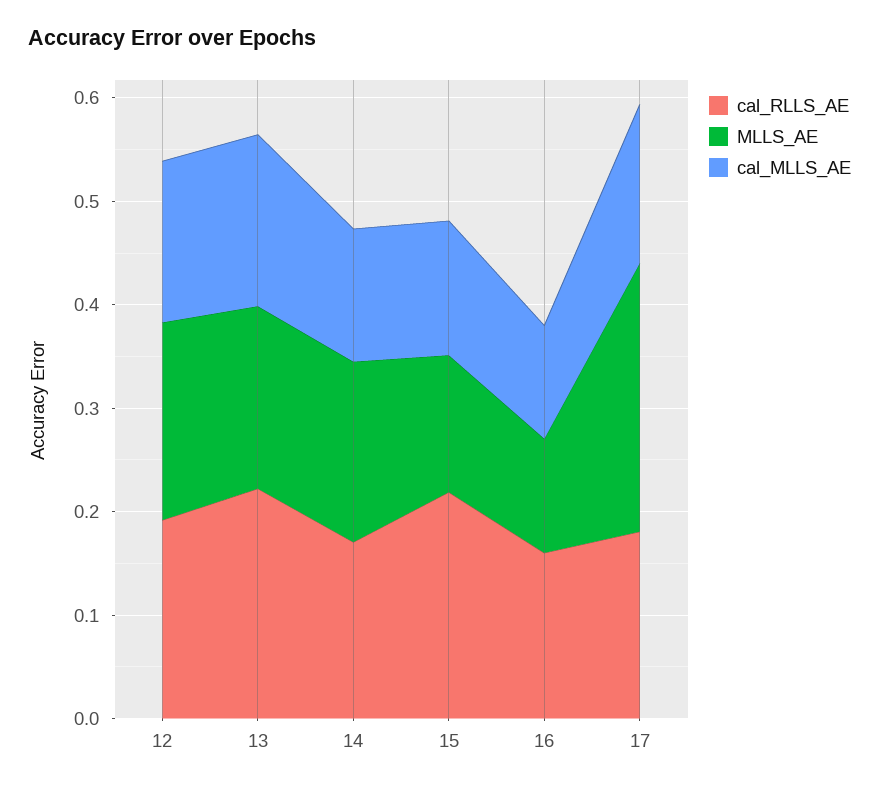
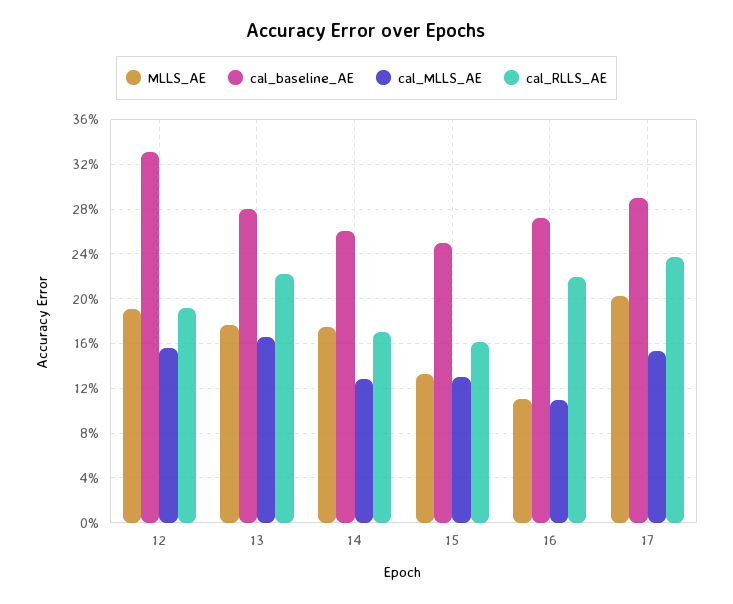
cal_RLLS_AE, 15: 0.22 -> 0.16
cal_RLLS_AE, 16: 0.16 -> 0.22
cal_RLLS_AE, 17: 0.18 -> 0.24
MLLS_AE, 17: 0.26 -> 0.2
cal_baseline_AE, 12: none -> 0.33
cal_baseline_AE, 13: none -> 0.28
cal_baseline_AE, 14: none -> 0.26
cal_baseline_AE, 15: none -> 0.25
cal_baseline_AE, 16: none -> 0.27
cal_baseline_AE, 17: none -> 0.29

